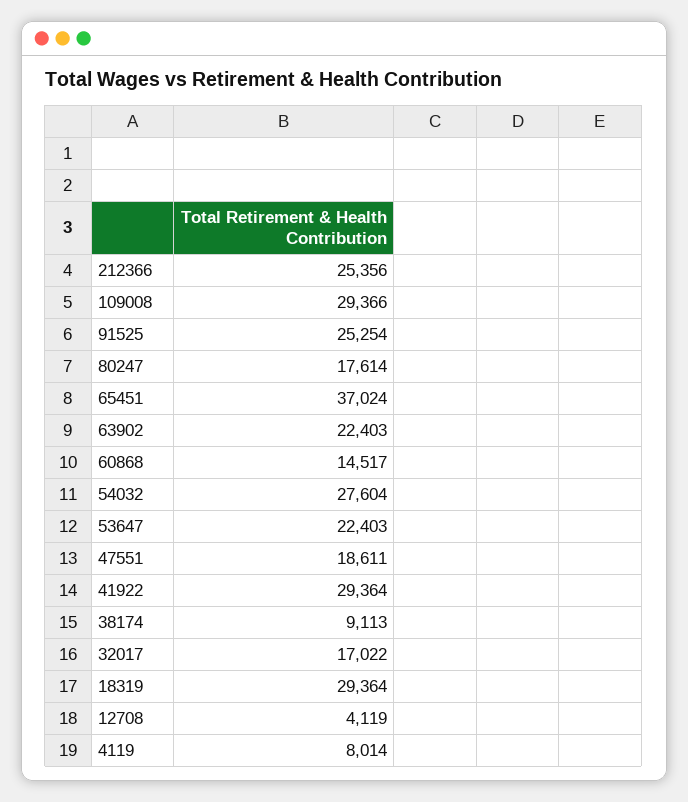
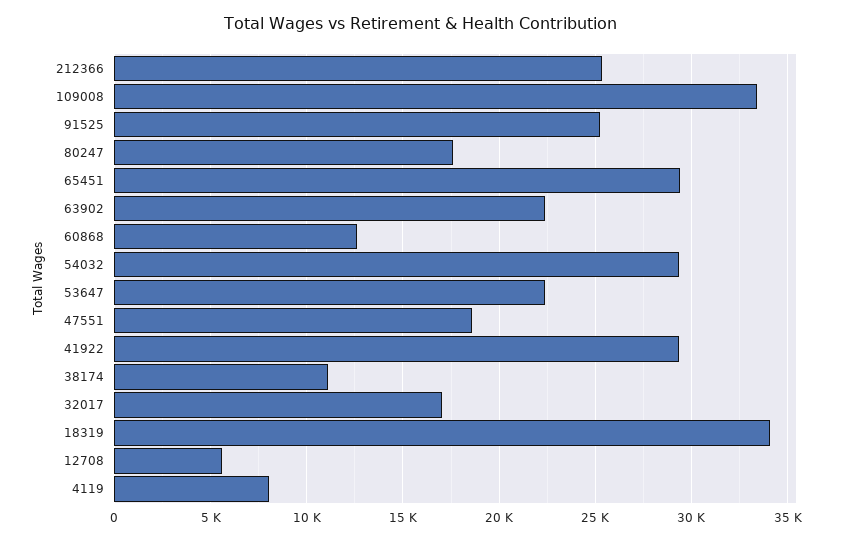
109008: 29366 -> 33500
65451: 37024 -> 29500
60868: 14517 -> 12500
54032: 27604 -> 29500
38174: 9113 -> 11000
18319: 29364 -> 34000
12708: 4119 -> 5500

